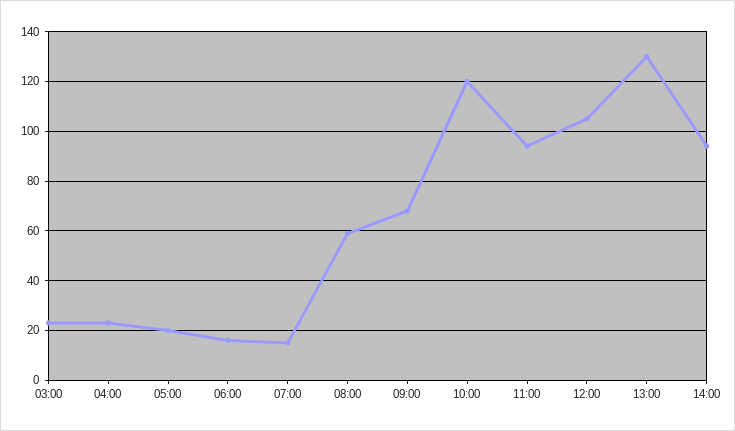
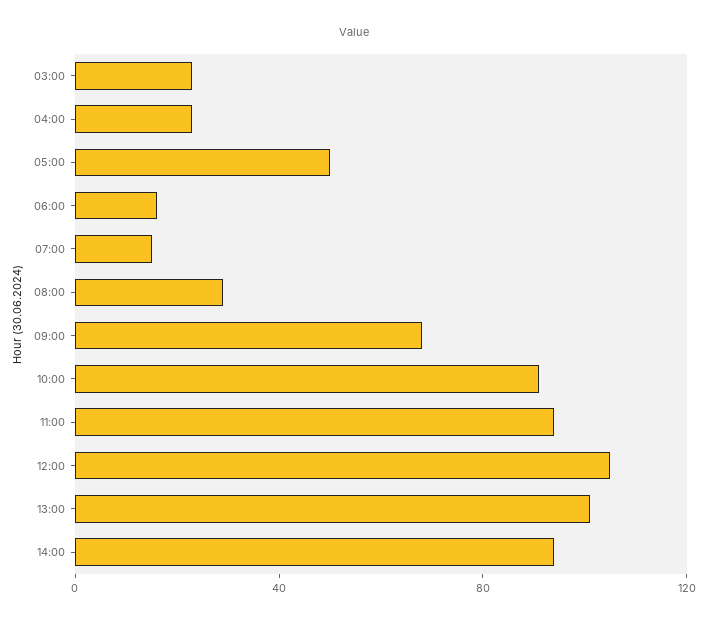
05:00: 20 -> 50
08:00: 60 -> 30
10:00: 120 -> 90
13:00: 130 -> 100

